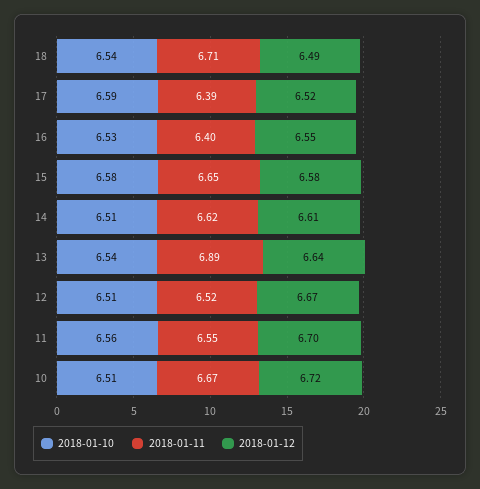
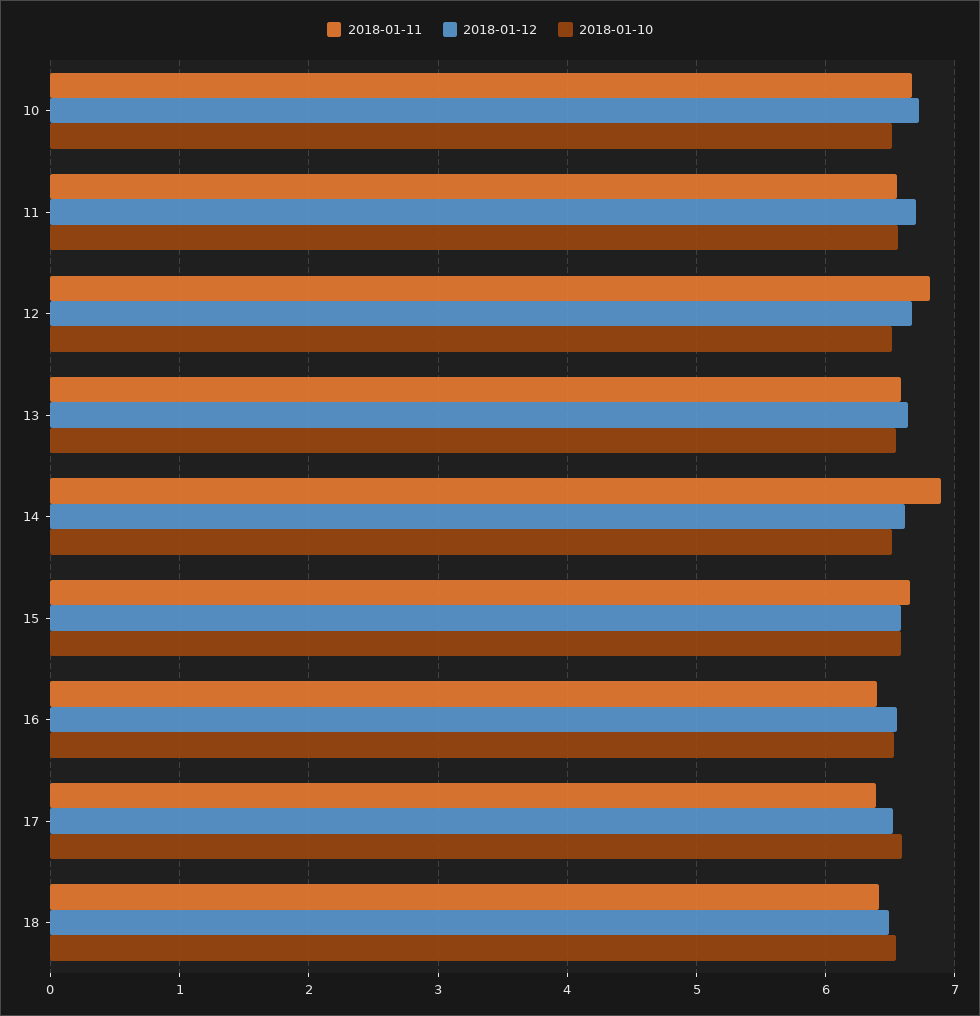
2018-01-11, 18: 6.71 -> 6.4
2018-01-11, 14: 6.62 -> 6.9
2018-01-11, 13: 6.89 -> 6.6
2018-01-11, 12: 6.52 -> 6.8

